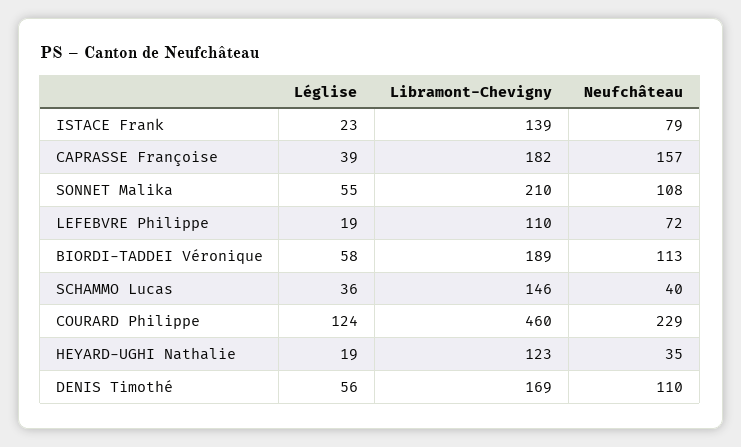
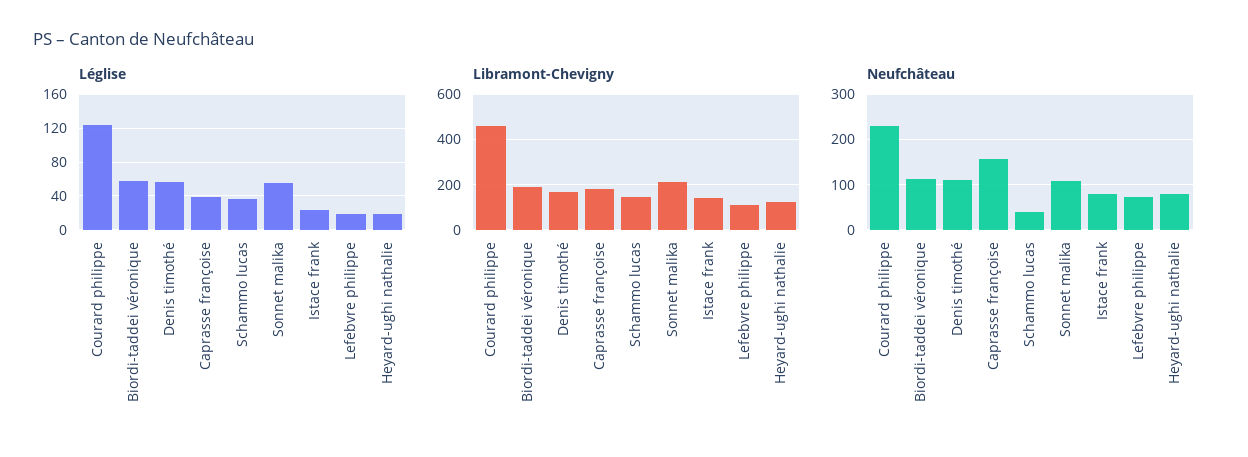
Neufchâteau, HEYARD-UGHI Nathalie: 35 -> 80

